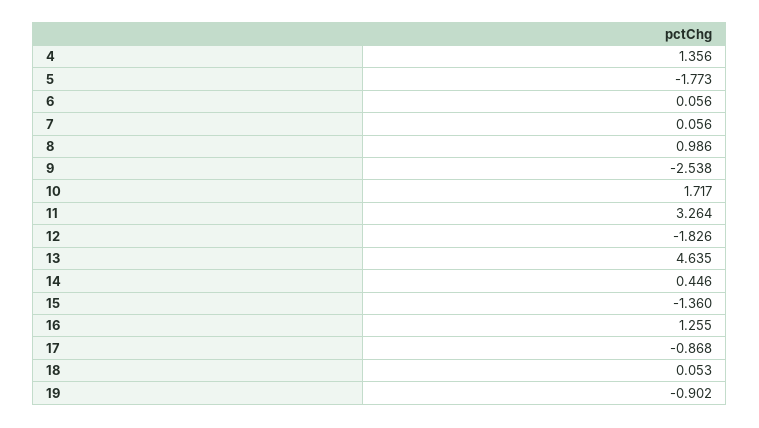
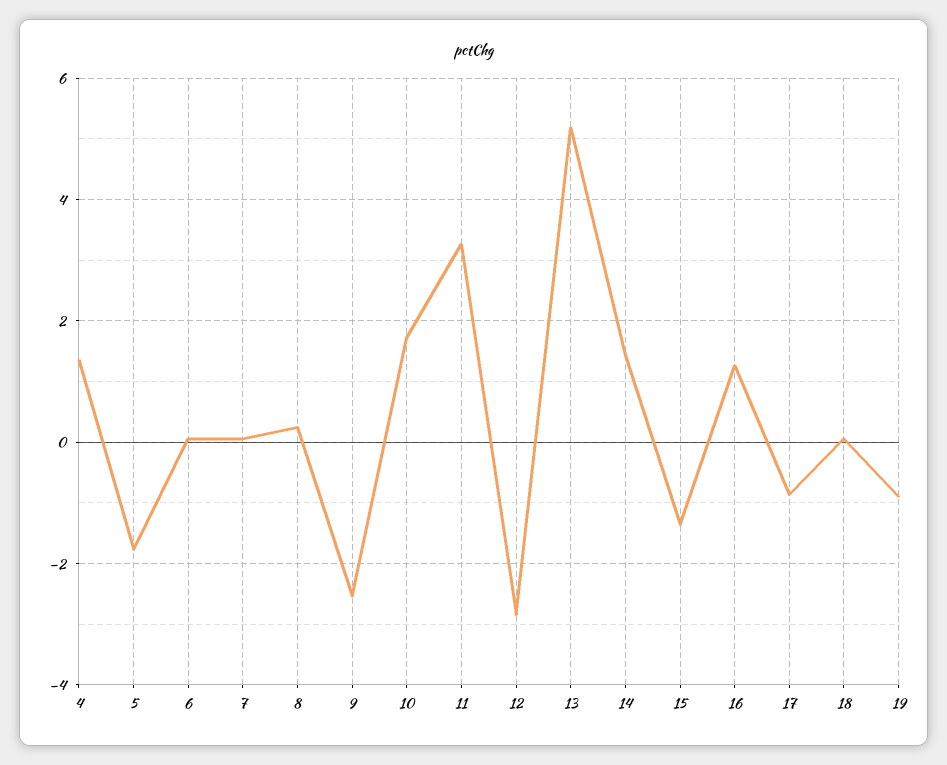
8: 0.986 -> 0.2
12: -1.826 -> -2.8
13: 4.635 -> 5.2
14: 0.446 -> 1.4

